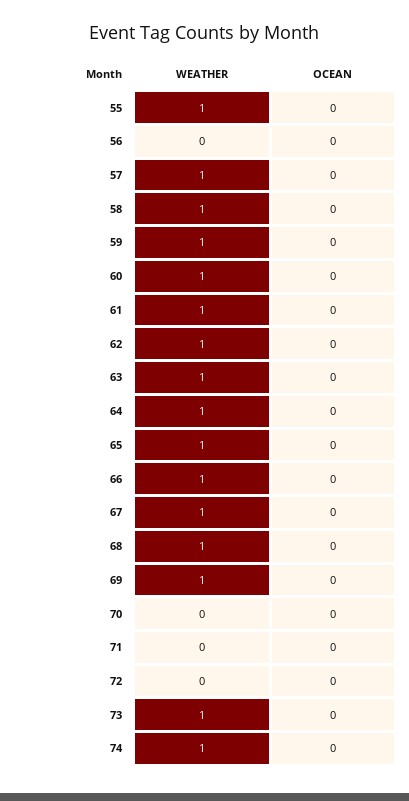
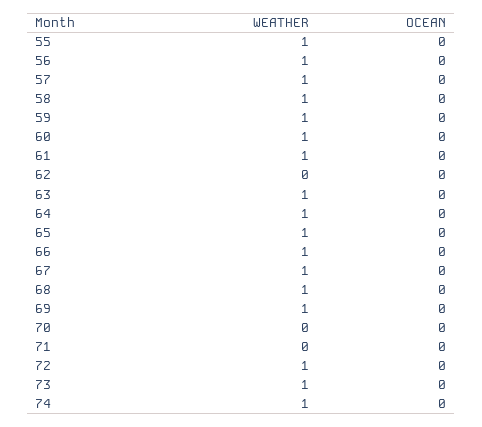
WEATHER, 56: 0 -> 1
WEATHER, 62: 1 -> 0
WEATHER, 72: 0 -> 1

